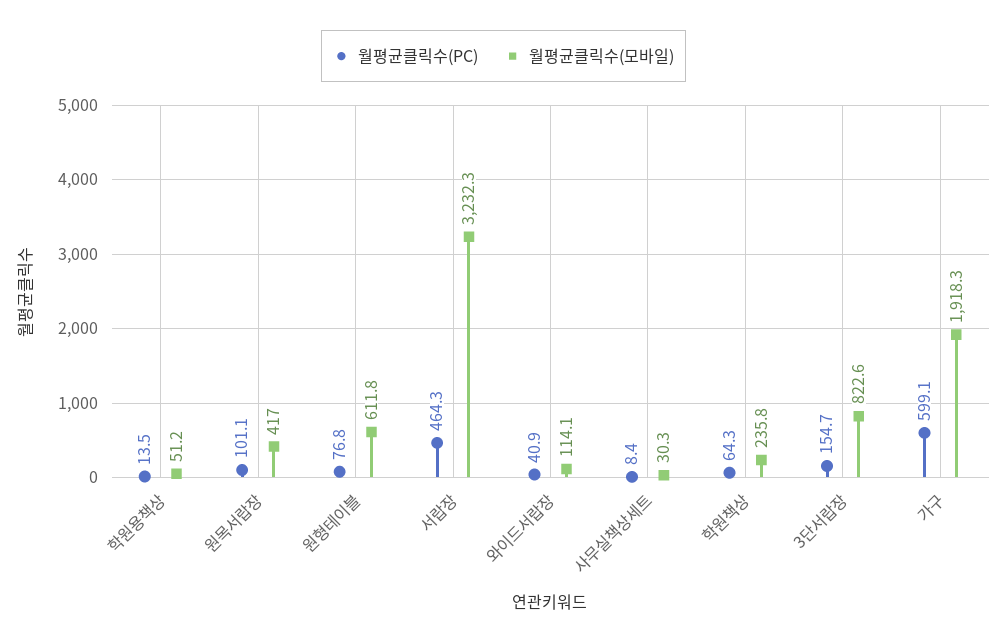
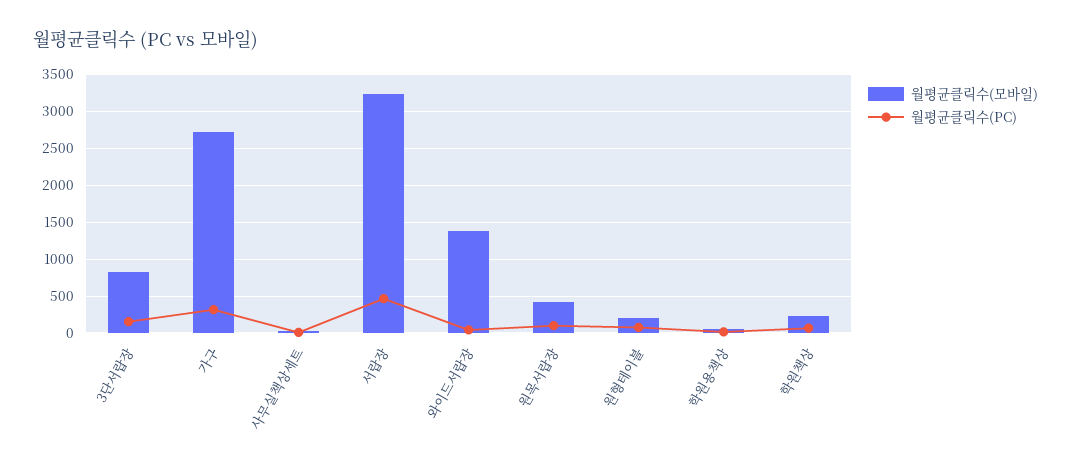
월평균클릭수(모바일), 원형테이블: 611.8 -> 200
월평균클릭수(모바일), 와이드서랍장: 114.1 -> 1400
월평균클릭수(PC), 가구: 599.1 -> 300
월평균클릭수(모바일), 가구: 1918.3 -> 2700

